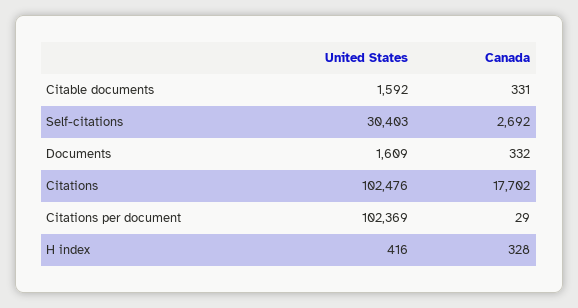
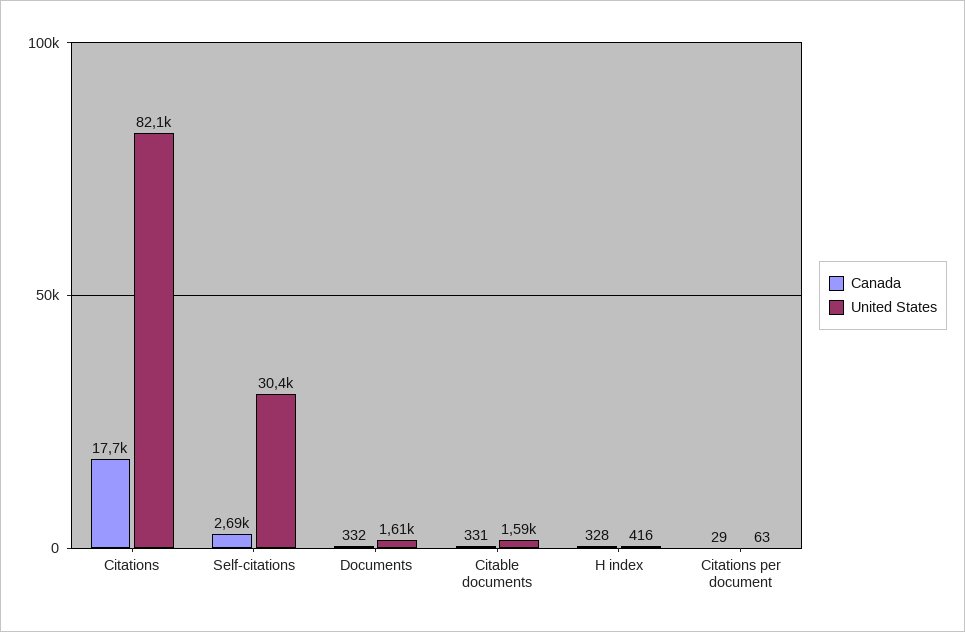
United States, Citations: 102476 -> 82100
United States, Citations per document: 102369 -> 63

